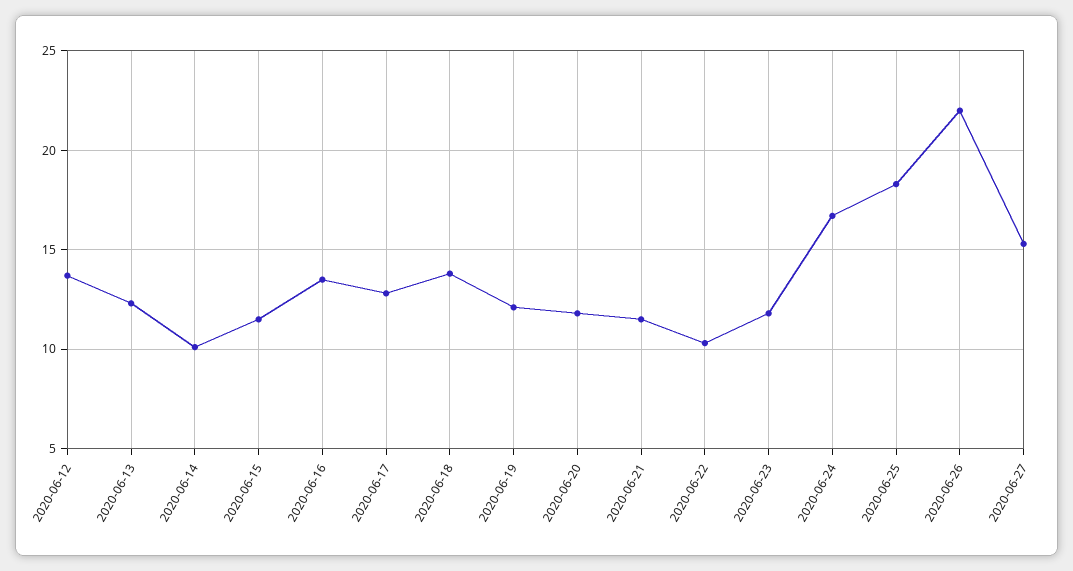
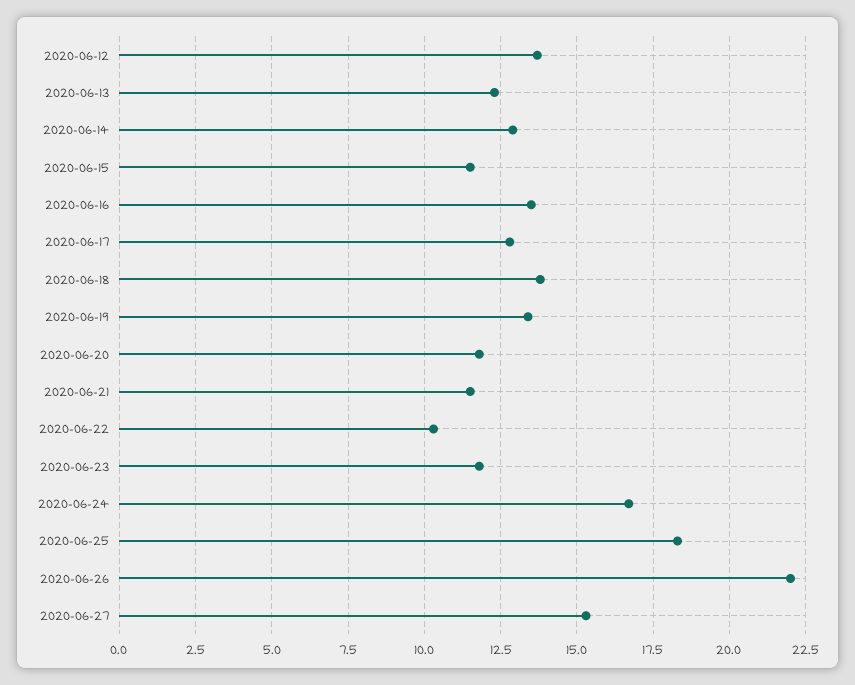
2020-06-14: 10 -> 13
2020-06-19: 12 -> 13.5

